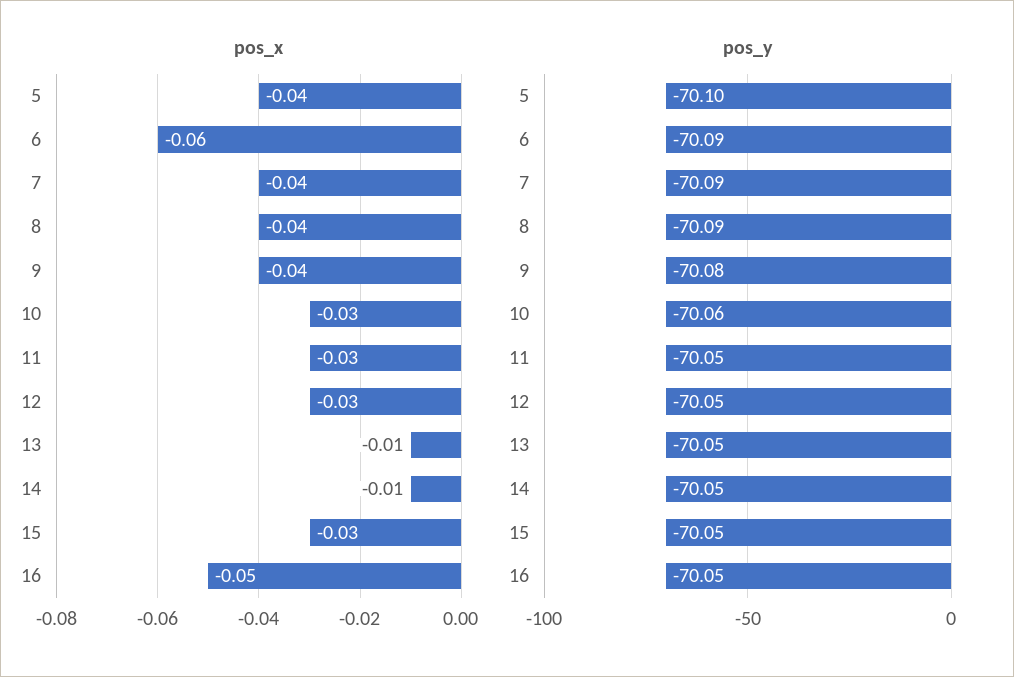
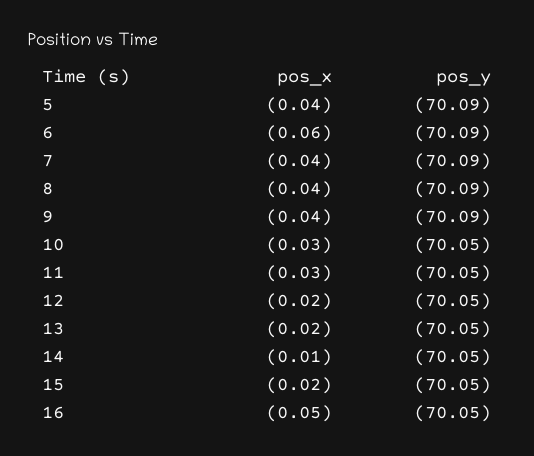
pos_x, 12: -0.03 -> -0.02
pos_x, 13: -0.01 -> -0.02
pos_x, 15: -0.03 -> -0.02
pos_y, 5: -70.1 -> -70.09
pos_y, 9: -70.08 -> -70.09
pos_y, 10: -70.06 -> -70.05

